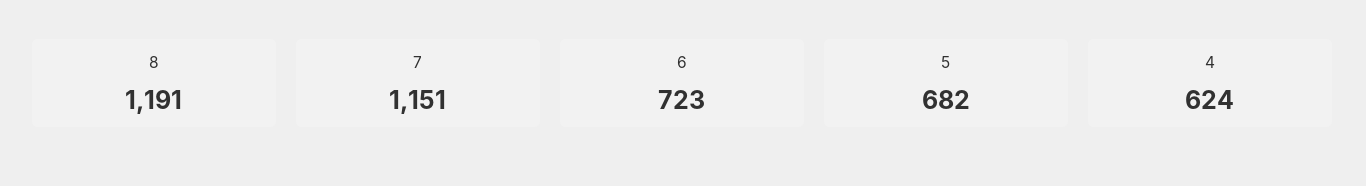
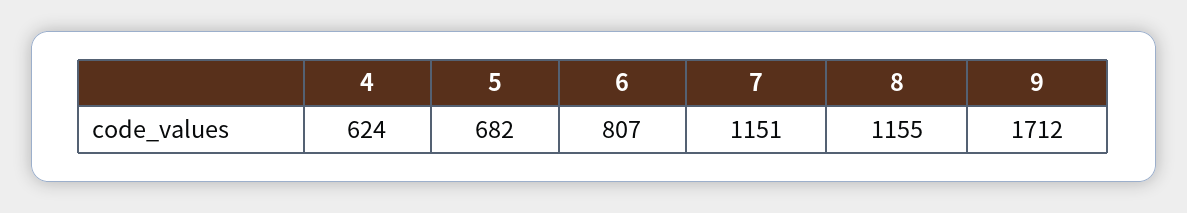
8: 1191 -> 1155
6: 723 -> 807
9: none -> 1712

